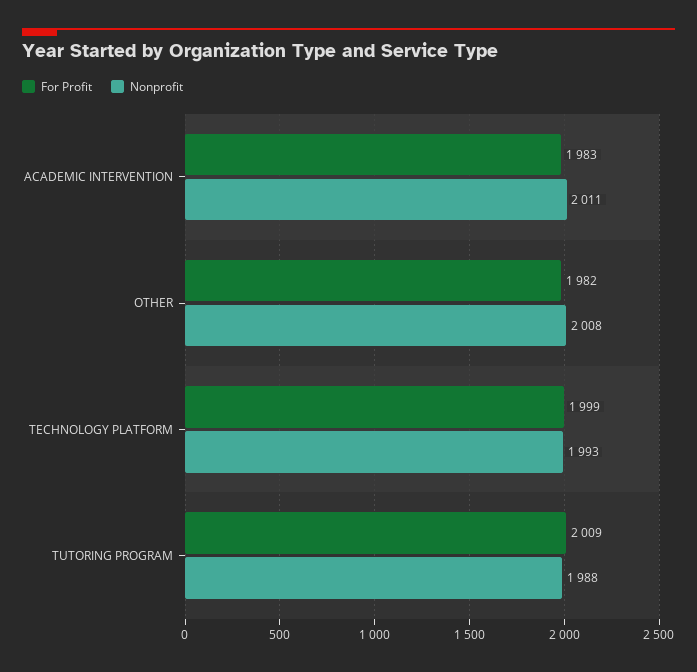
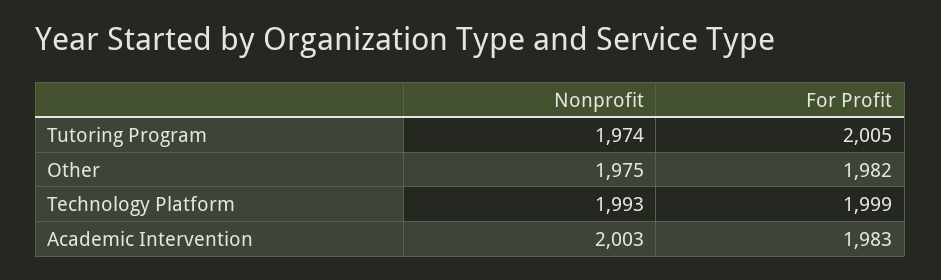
Nonprofit, ACADEMIC INTERVENTION: 2011 -> 2003
Nonprofit, OTHER: 2008 -> 1975
For Profit, TUTORING PROGRAM: 2009 -> 2005
Nonprofit, TUTORING PROGRAM: 1988 -> 1974

